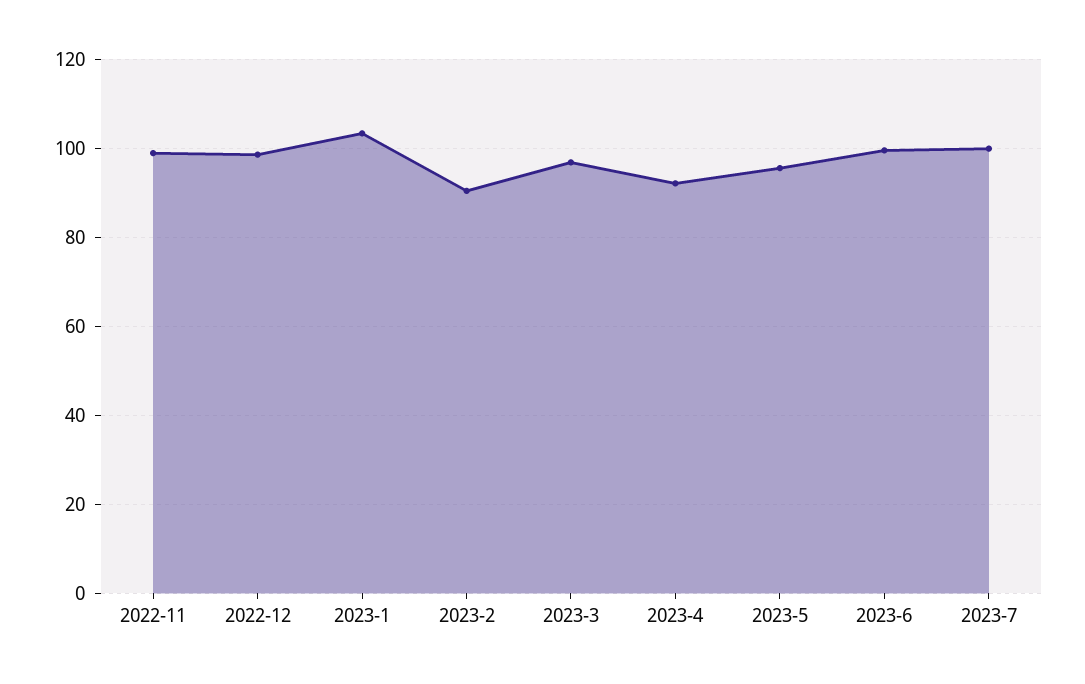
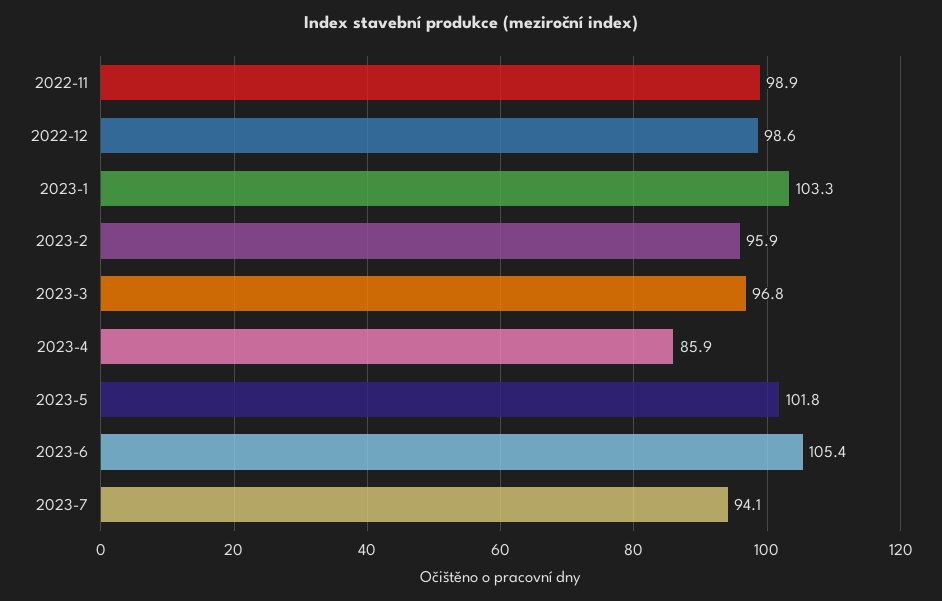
2023-2: 90 -> 95.9
2023-4: 92 -> 85.9
2023-5: 96 -> 101.8
2023-6: 100 -> 105.4
2023-7: 100 -> 94.1

